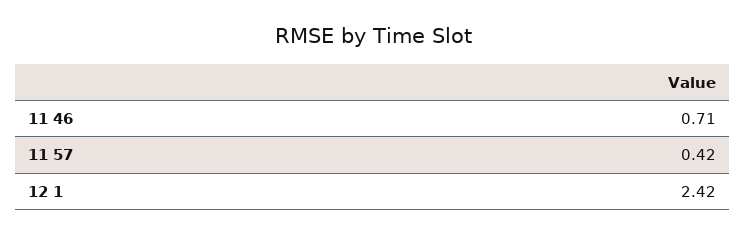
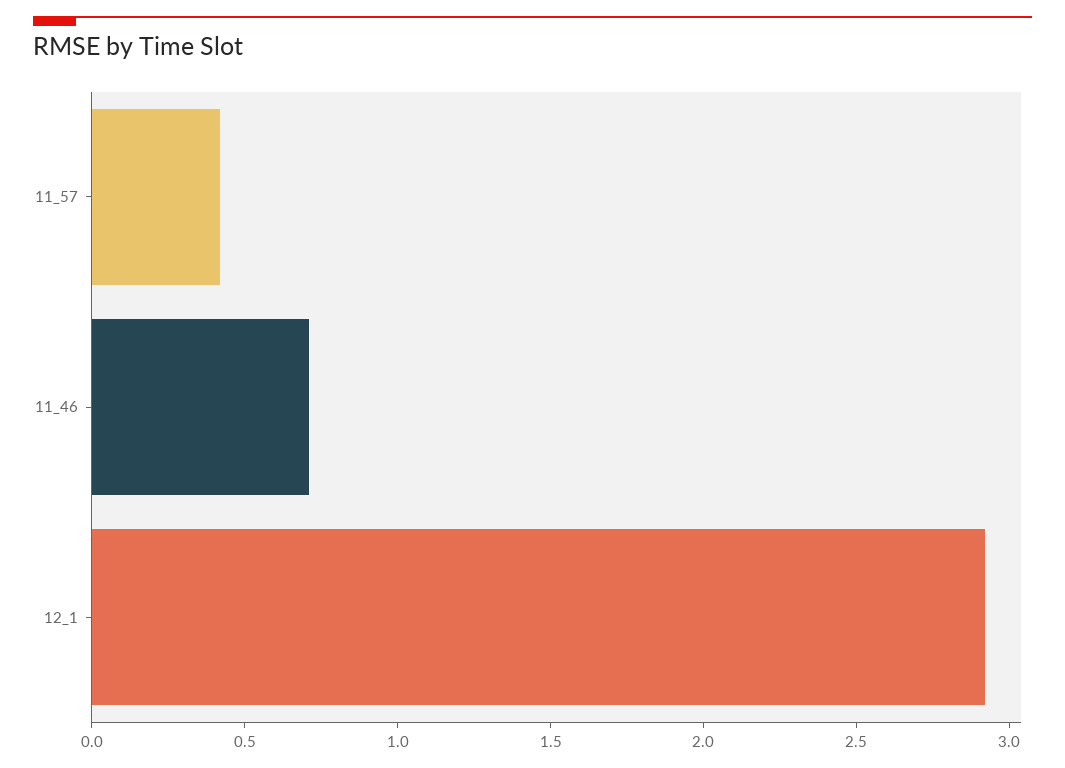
12 1: 2.42 -> 2.9

